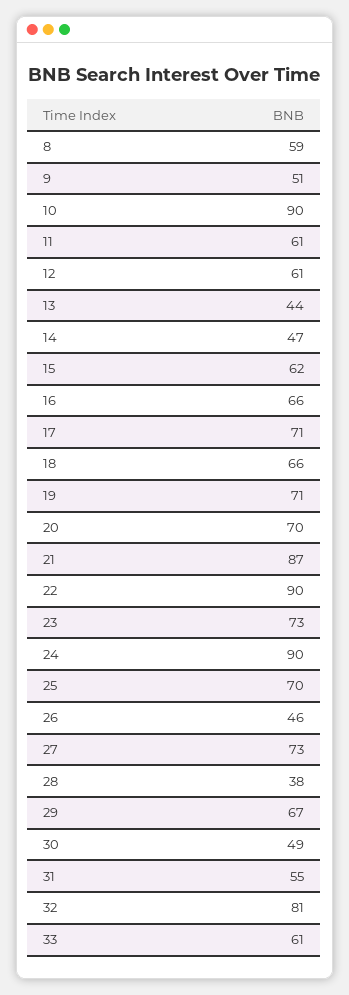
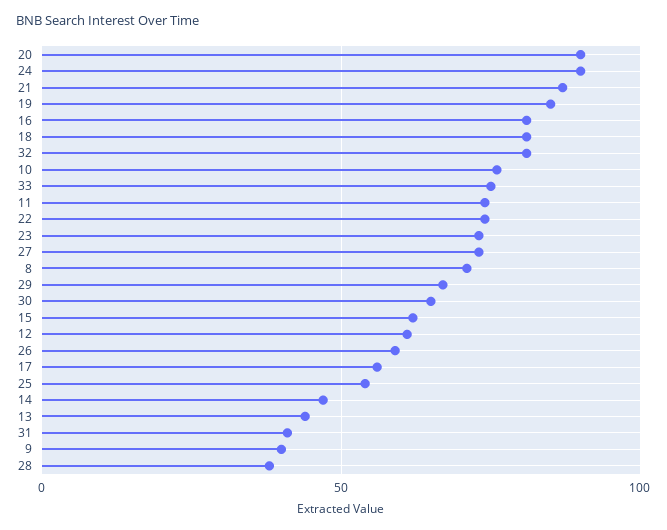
8: 59 -> 70
9: 51 -> 40
10: 90 -> 75
11: 61 -> 75
16: 66 -> 80
17: 71 -> 55
18: 66 -> 80
19: 71 -> 85
20: 70 -> 90
22: 90 -> 75
25: 70 -> 55
26: 46 -> 60
30: 49 -> 65
31: 55 -> 40
33: 61 -> 75

